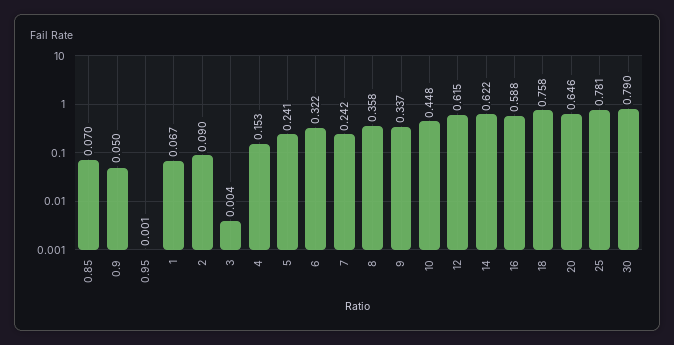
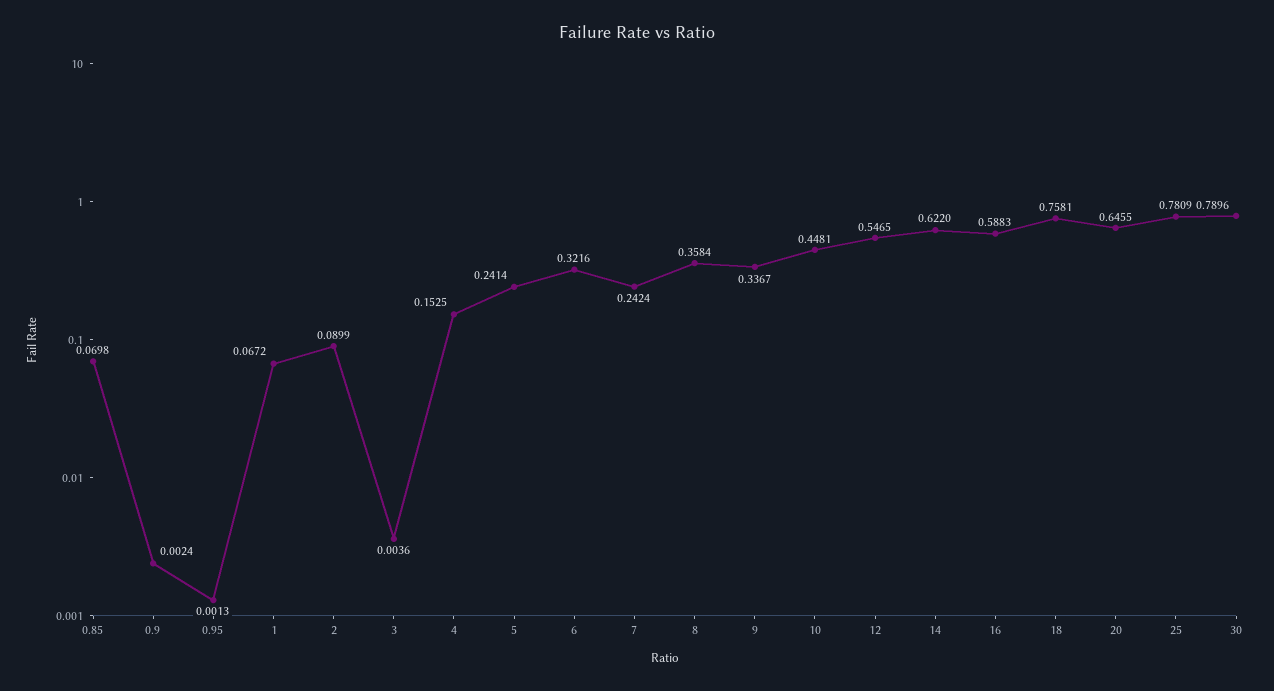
0.9: 0.05 -> 0.0024
12: 0.615 -> 0.5465

